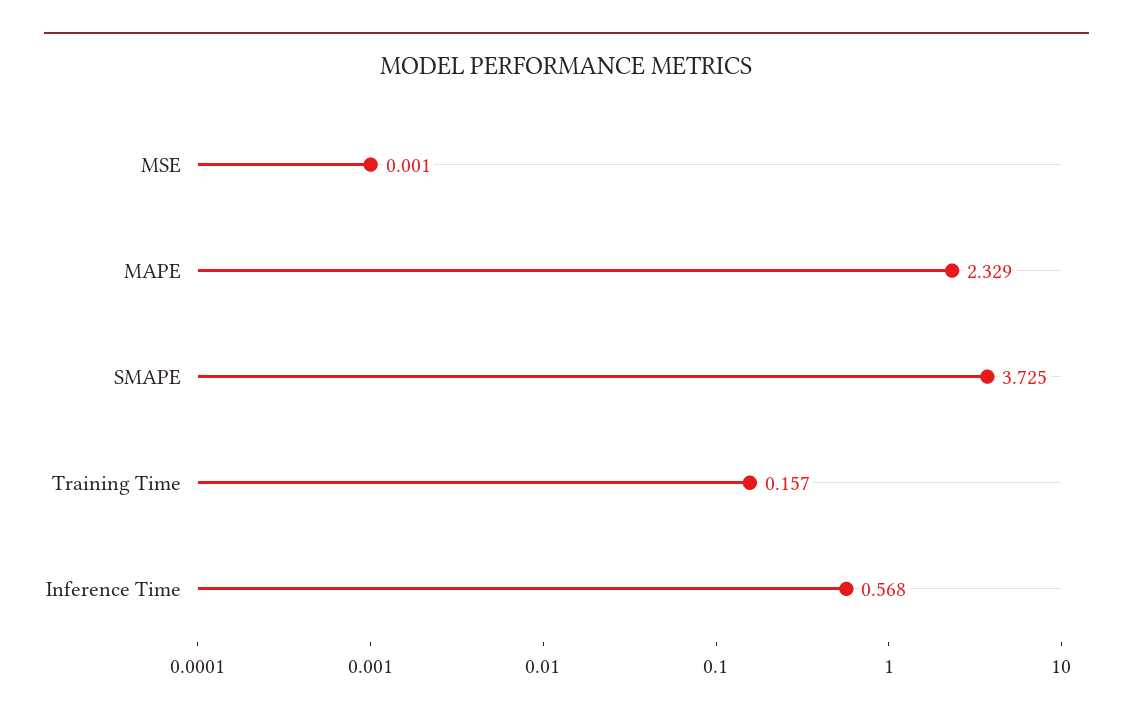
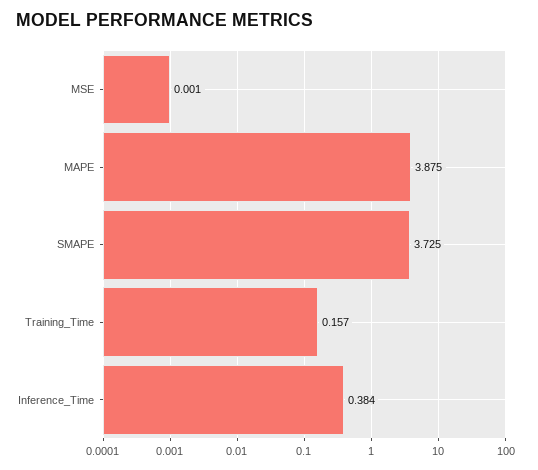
MAPE: 2.329 -> 3.875
Inference Time: 0.568 -> 0.384

